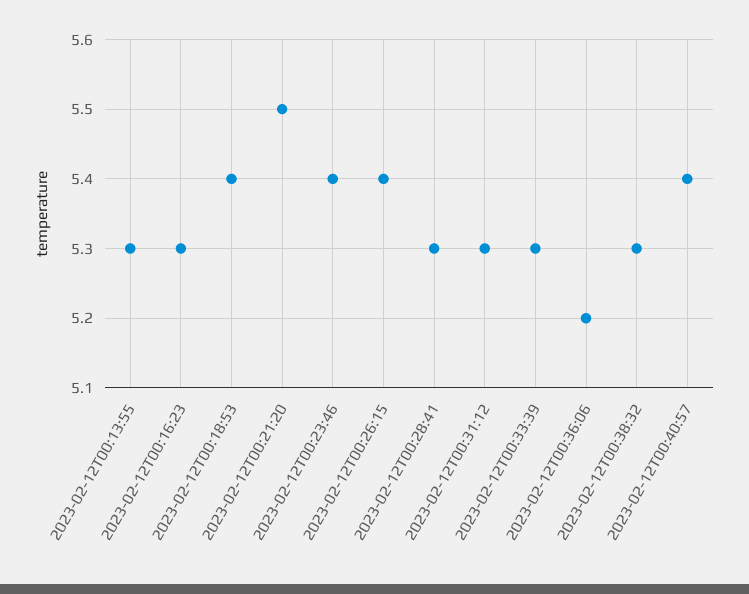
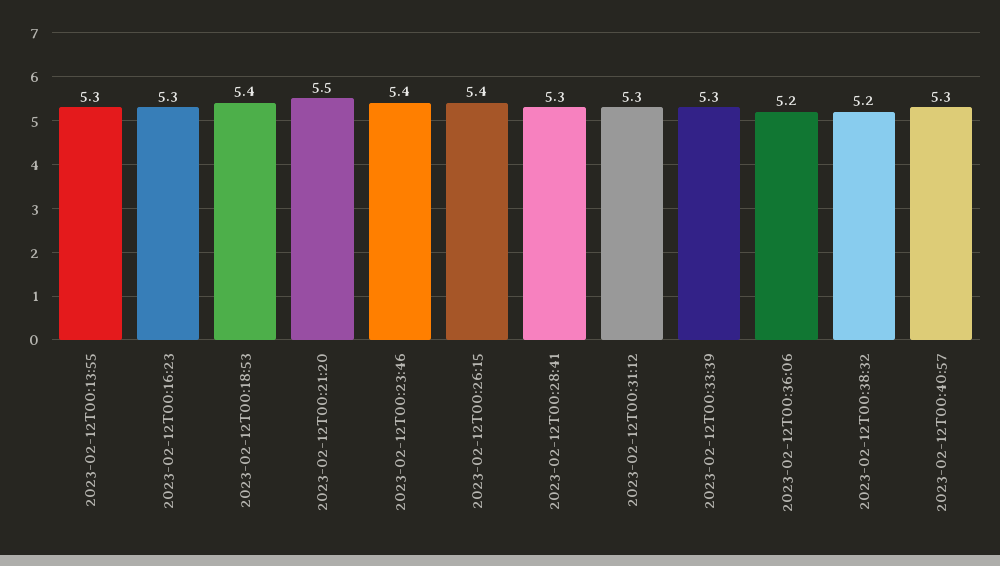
2023-02-12T00:38:32: 5.3 -> 5.2
2023-02-12T00:40:57: 5.4 -> 5.3

